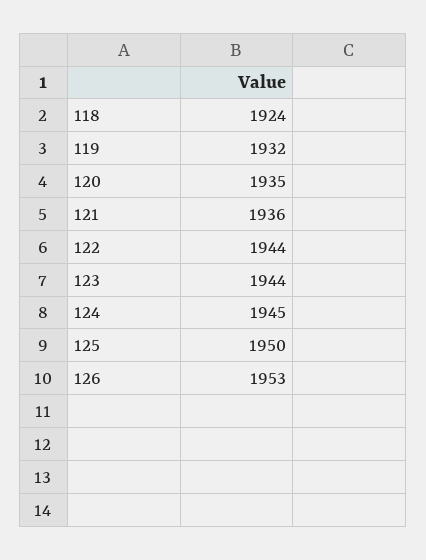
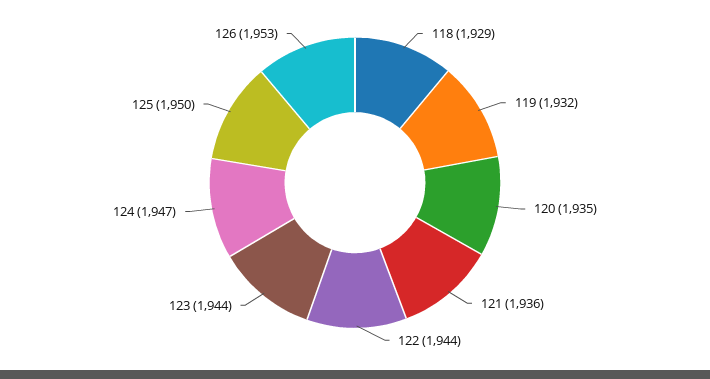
118: 1924 -> 1929
124: 1945 -> 1947

